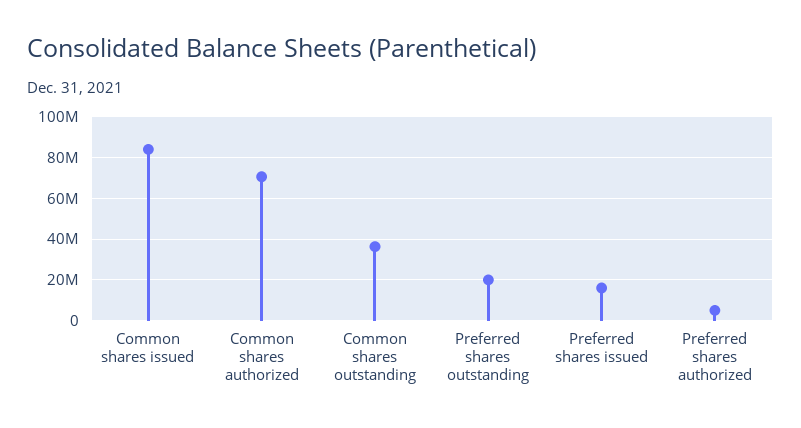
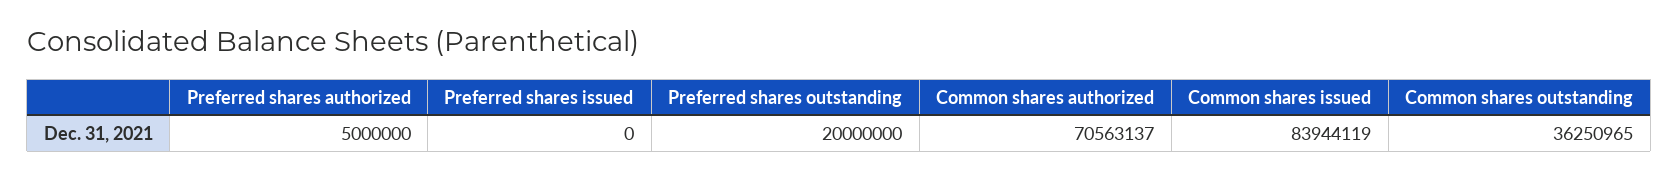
Preferred shares issued: 15000000 -> 0

